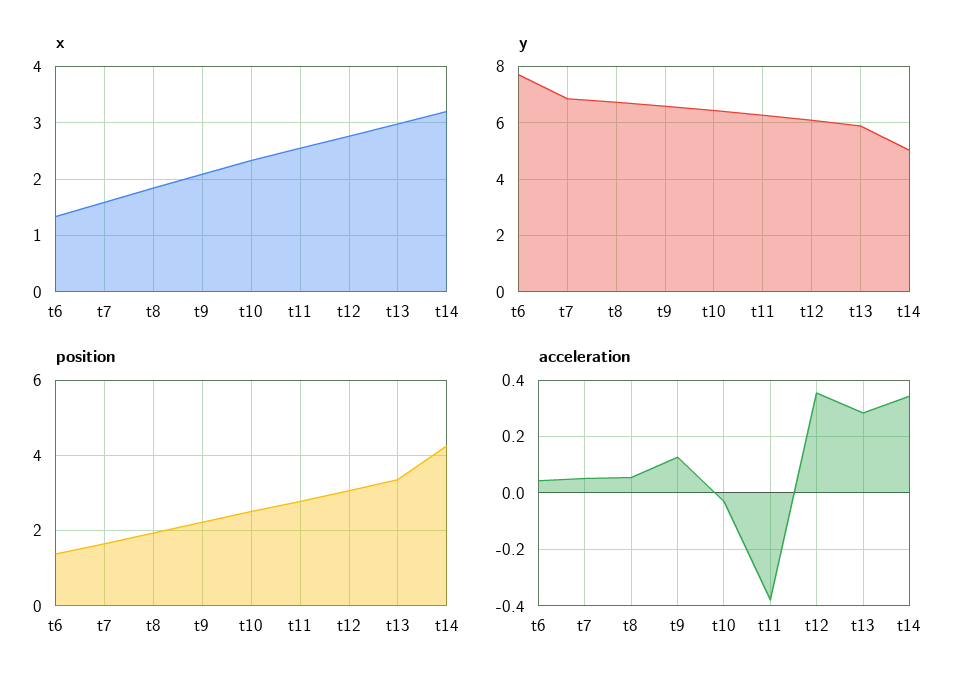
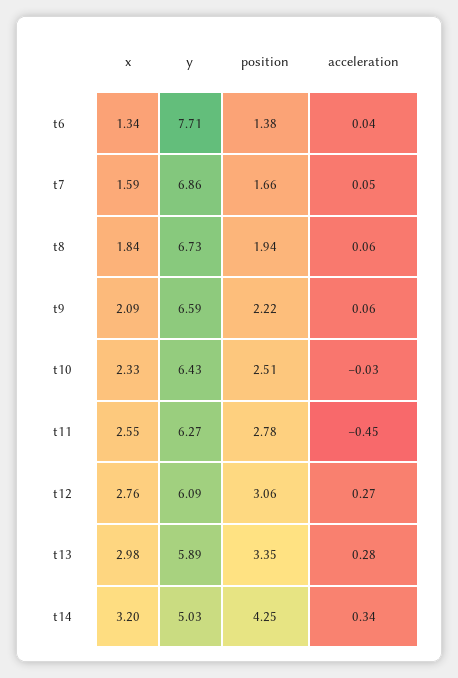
acceleration, t9: 0.125 -> 0.06
acceleration, t11: -0.375 -> -0.45
acceleration, t12: 0.35 -> 0.27

